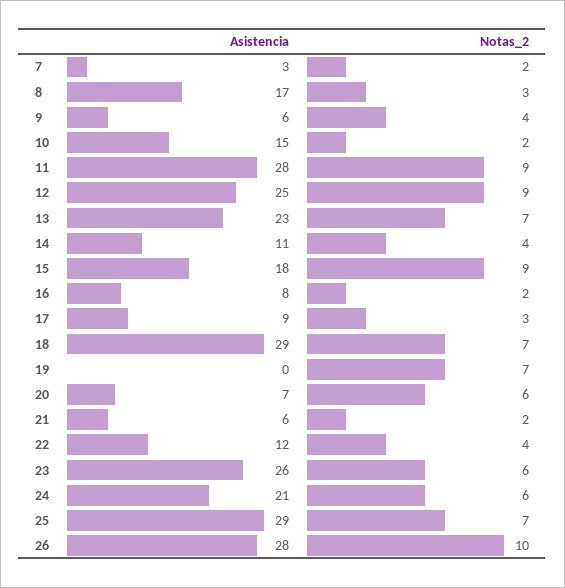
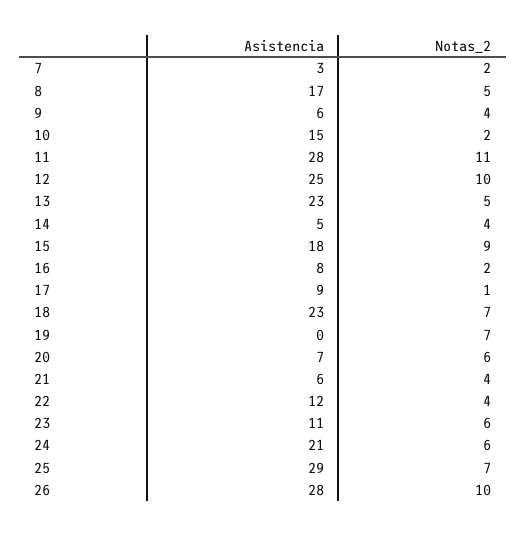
Notas_2, 8: 3 -> 5
Notas_2, 11: 9 -> 11
Notas_2, 12: 9 -> 10
Notas_2, 13: 7 -> 5
Asistencia, 14: 11 -> 5
Notas_2, 17: 3 -> 1
Asistencia, 18: 29 -> 23
Notas_2, 21: 2 -> 4
Asistencia, 23: 26 -> 11

